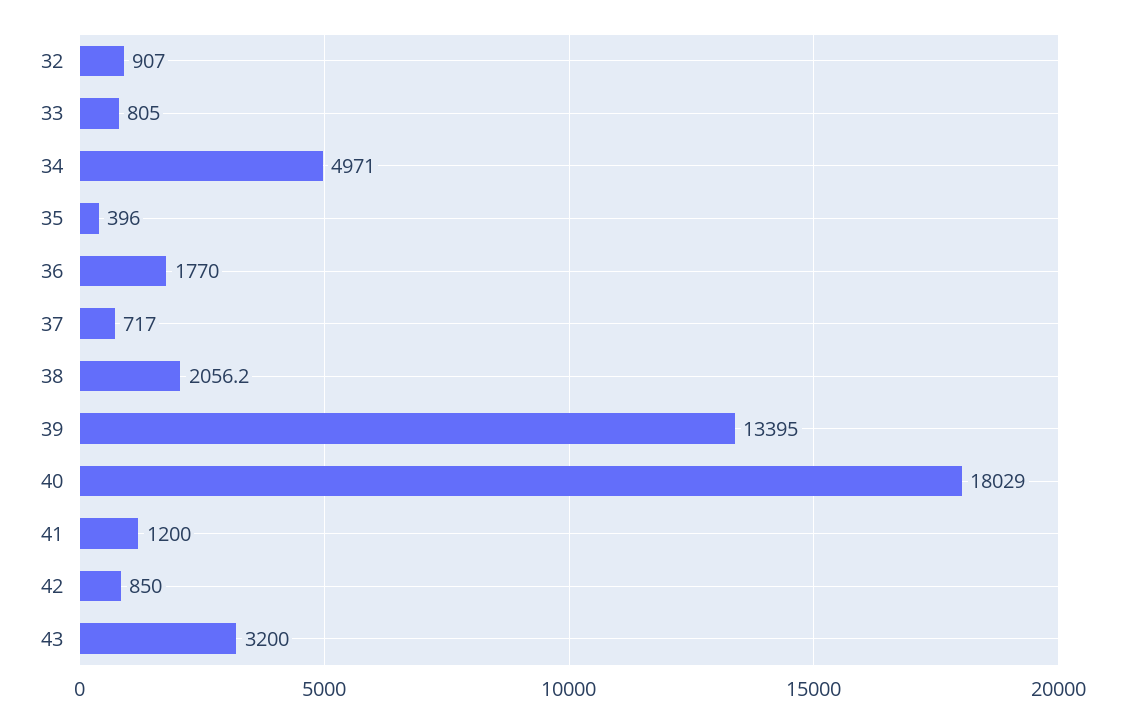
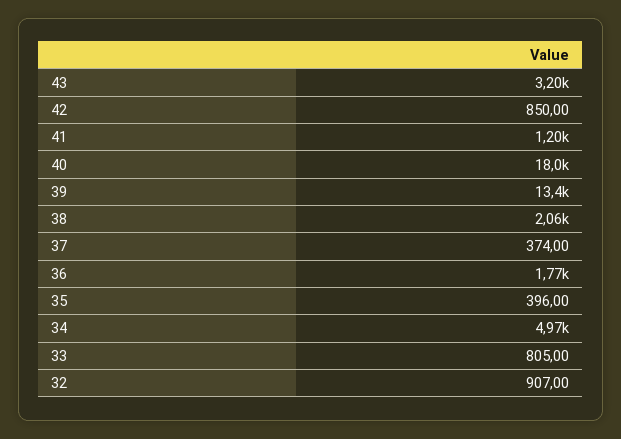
37: 717 -> 374

